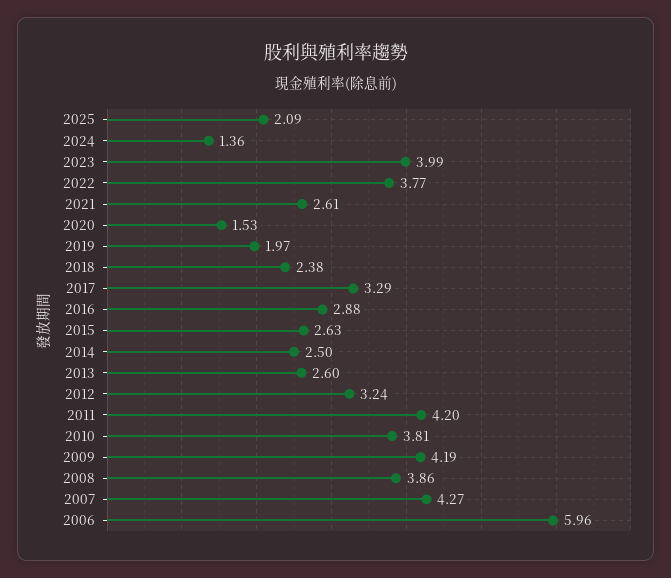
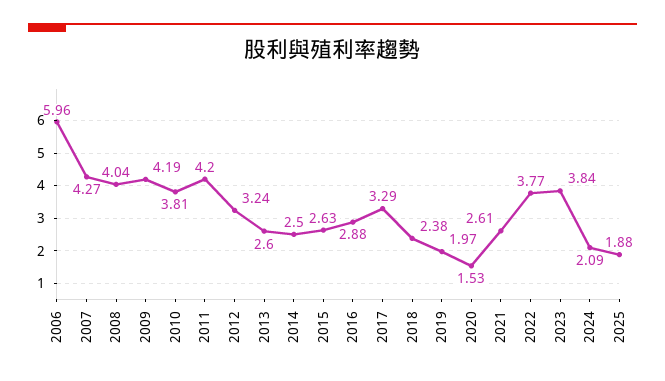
2025: 2.09 -> 1.88
2024: 1.36 -> 2.09
2023: 3.99 -> 3.84
2008: 3.86 -> 4.04

